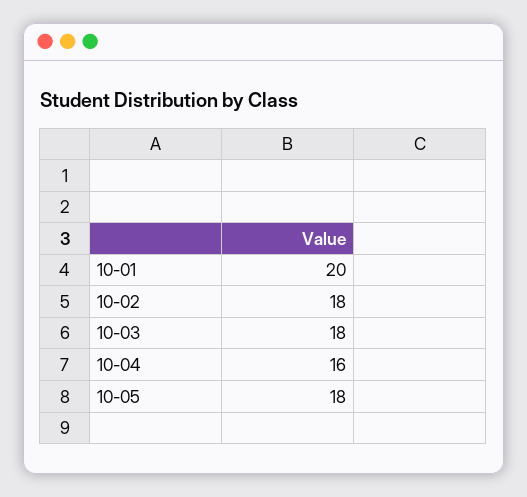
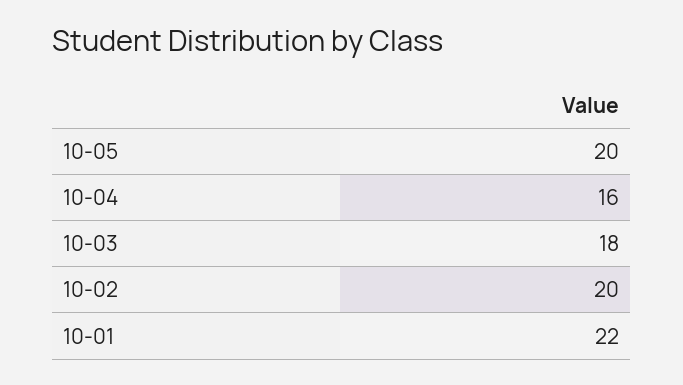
10-01: 20 -> 22
10-02: 18 -> 20
10-05: 18 -> 20

